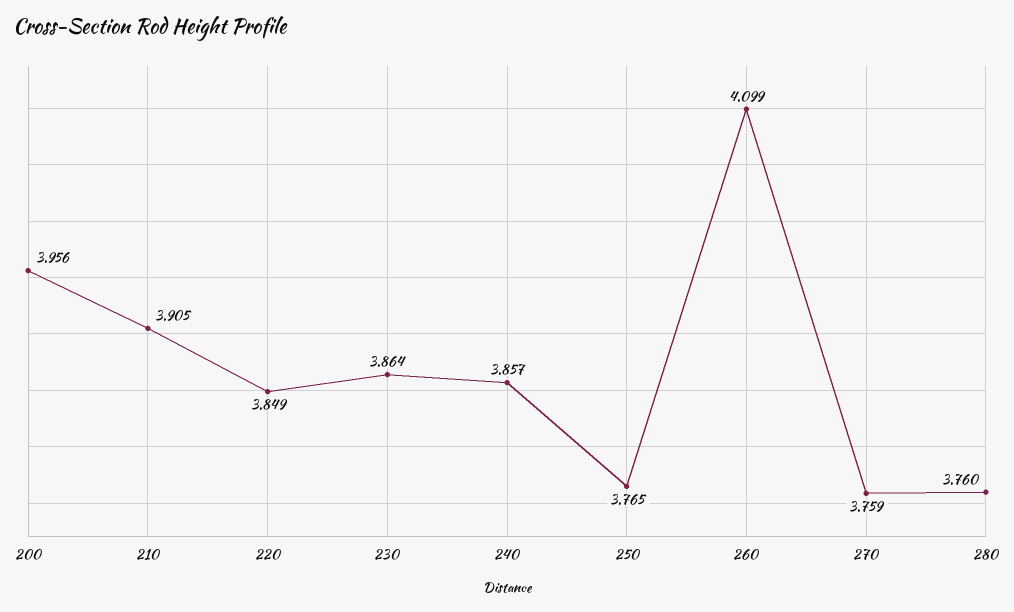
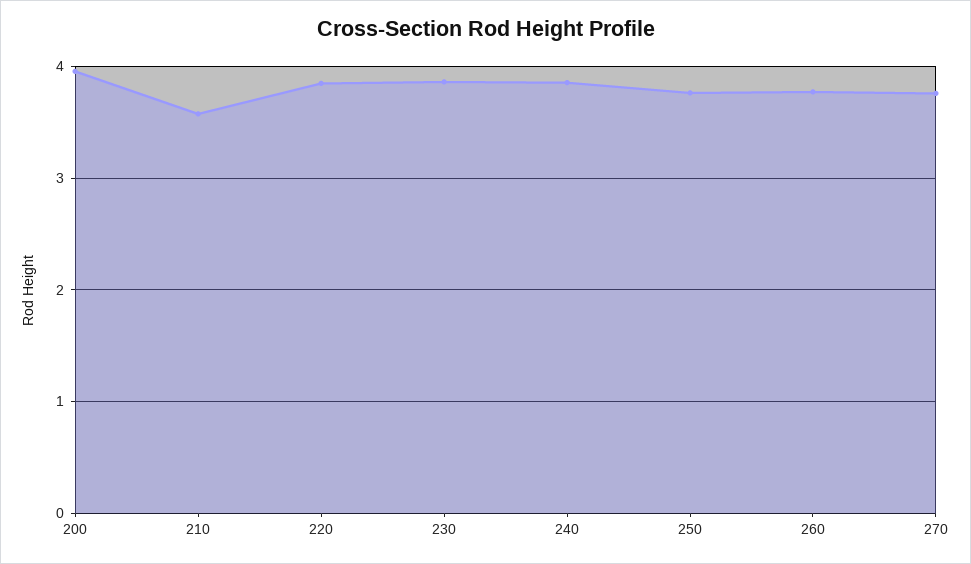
210: 3.905 -> 3.6
260: 4.099 -> 3.8
280: 3.76 -> none

